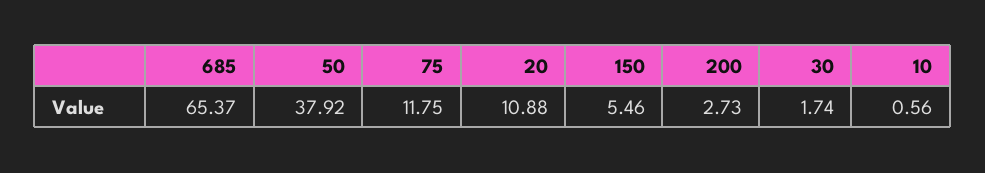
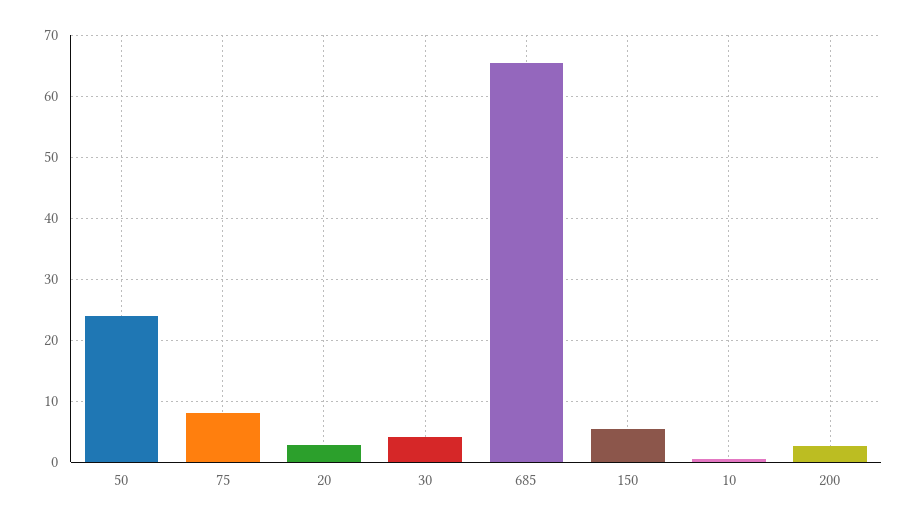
50: 37.92 -> 24
75: 11.75 -> 8
20: 10.88 -> 3
30: 1.74 -> 4

